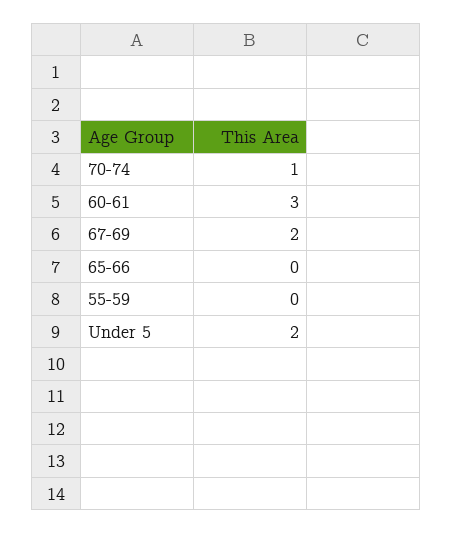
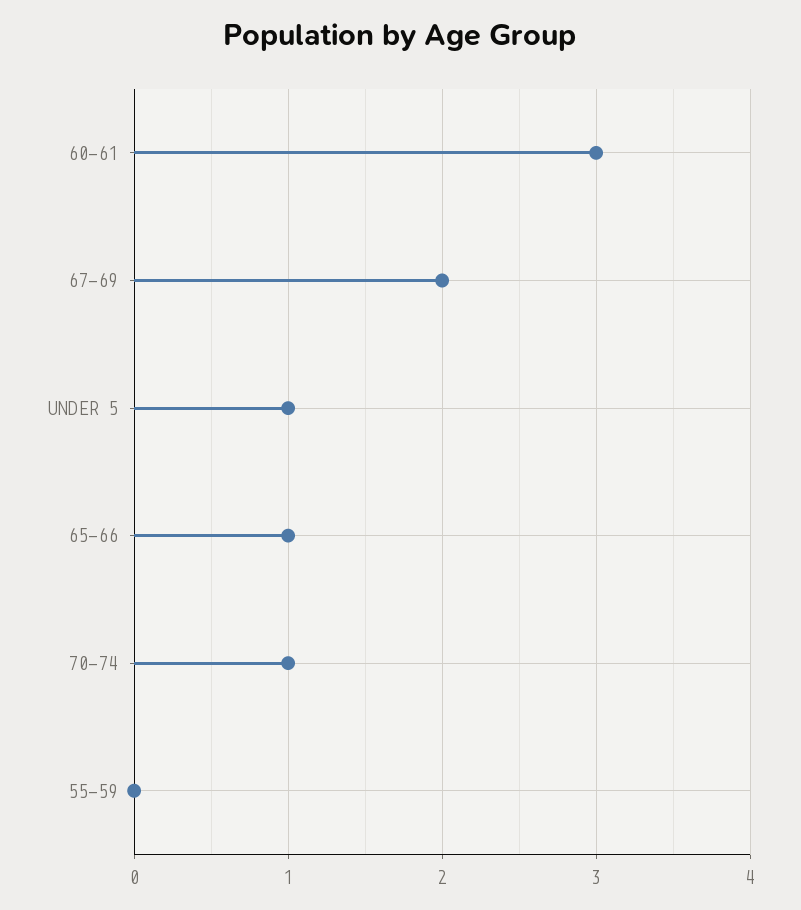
65-66: 0 -> 1
Under 5: 2 -> 1

